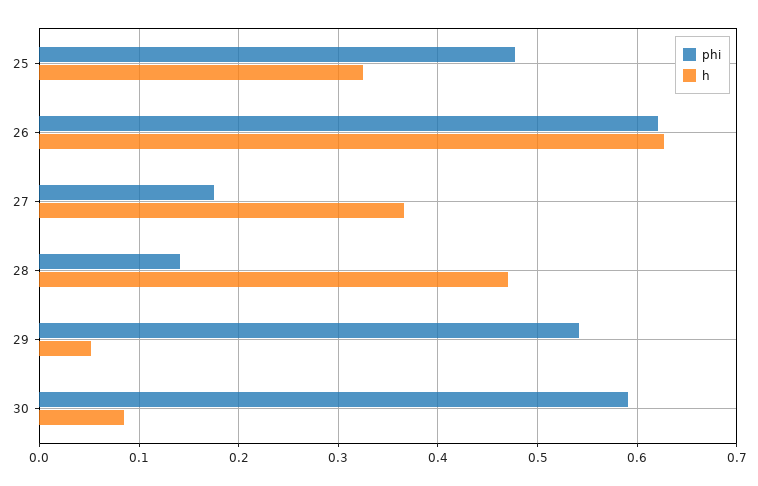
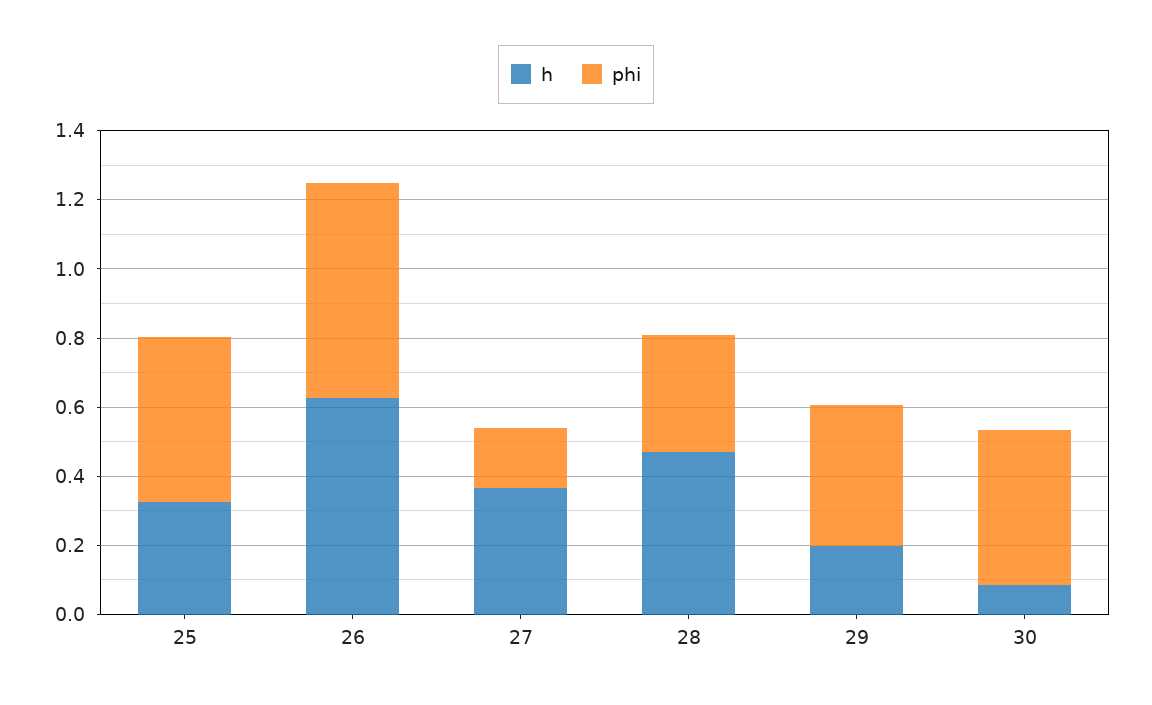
phi, 28: 0.14 -> 0.35
phi, 29: 0.54 -> 0.4
h, 29: 0.05 -> 0.2
phi, 30: 0.59 -> 0.45

